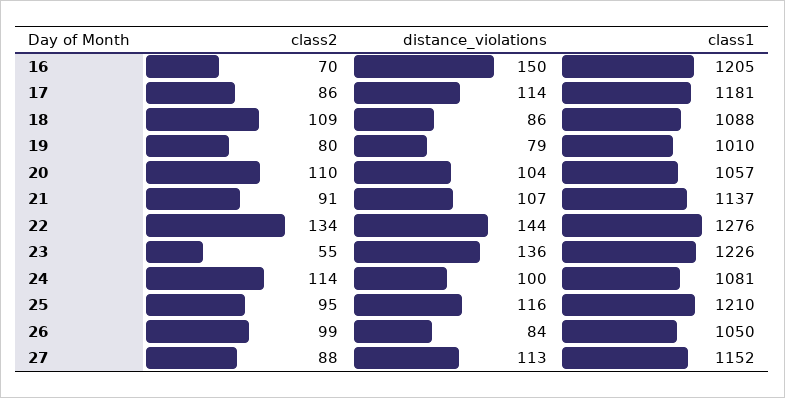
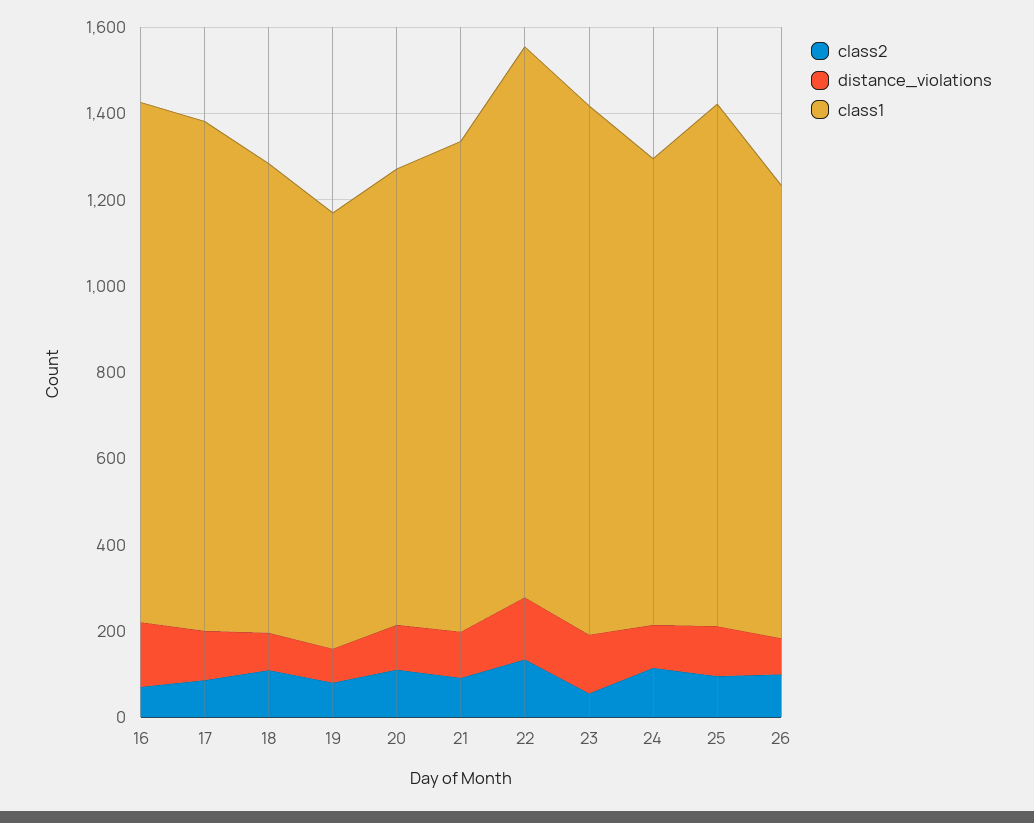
class2, 27: 88 -> none
distance_violations, 27: 113 -> none
class1, 27: 1152 -> none

